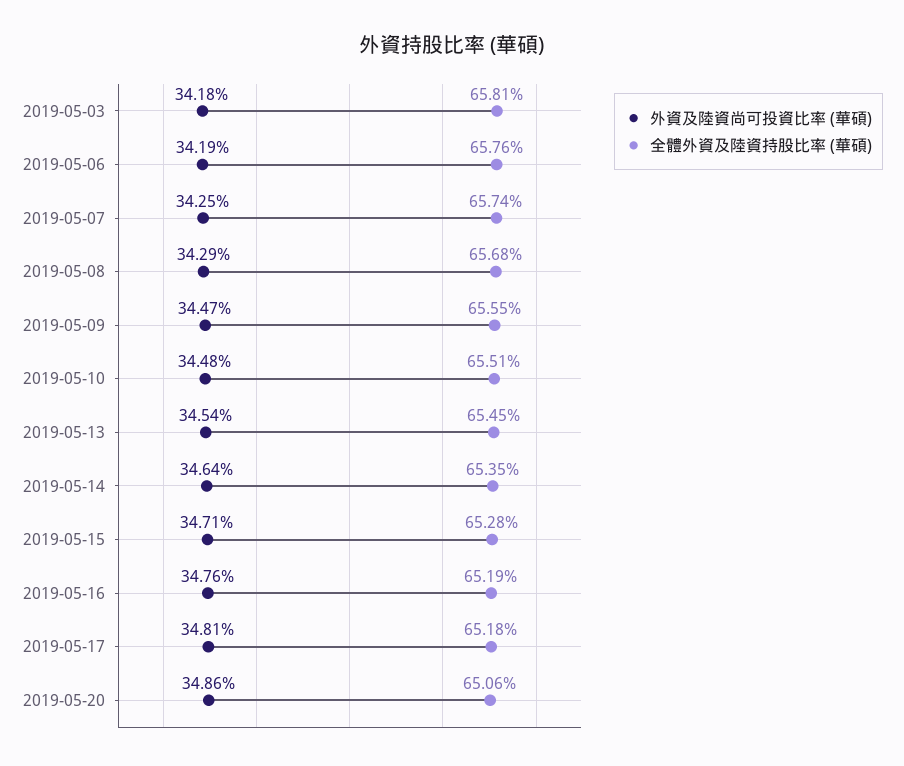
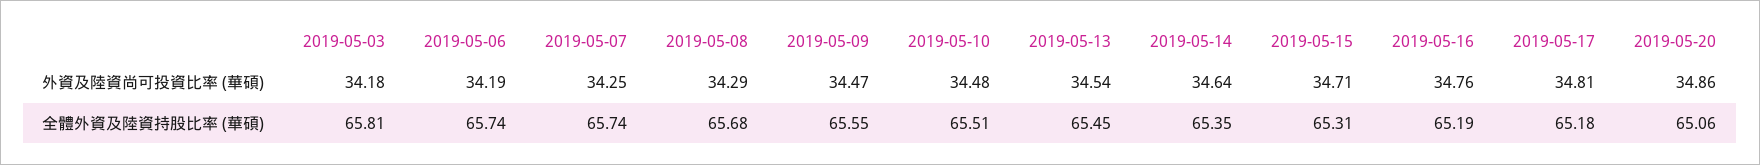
全體外資及陸資持股比率 (華碩), 2019-05-06: 65.76 -> 65.74
全體外資及陸資持股比率 (華碩), 2019-05-15: 65.28 -> 65.31

